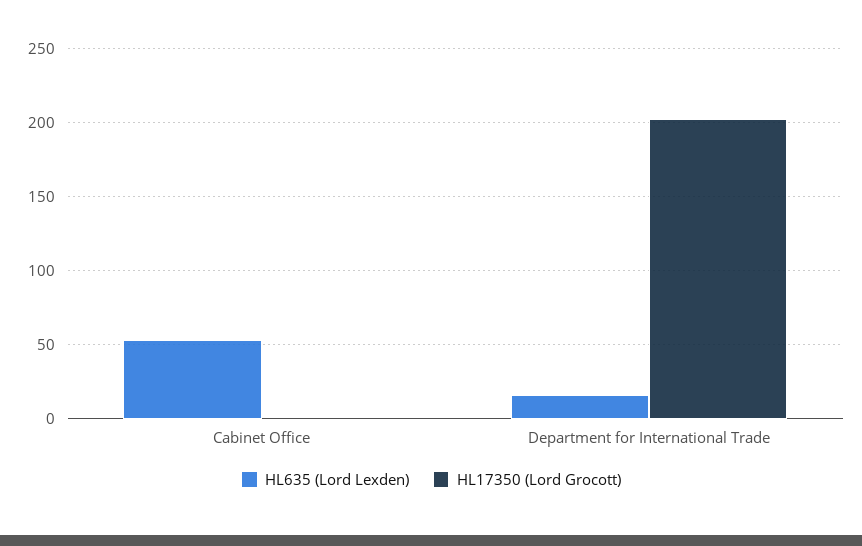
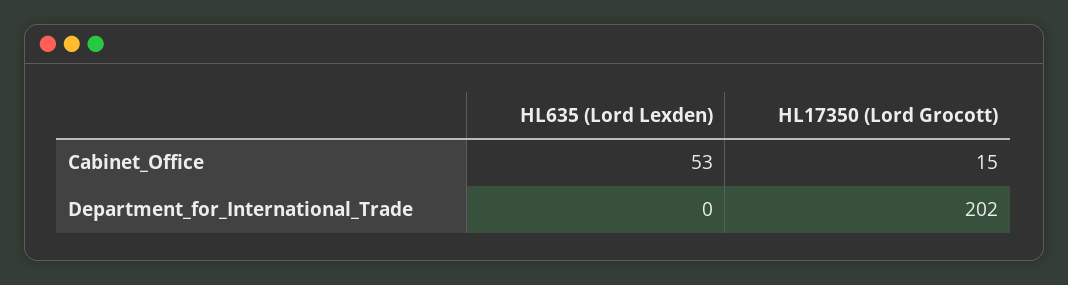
HL17350 (Lord Grocott), Cabinet Office: 0 -> 15
HL635 (Lord Lexden), Department for International Trade: 15 -> 0

